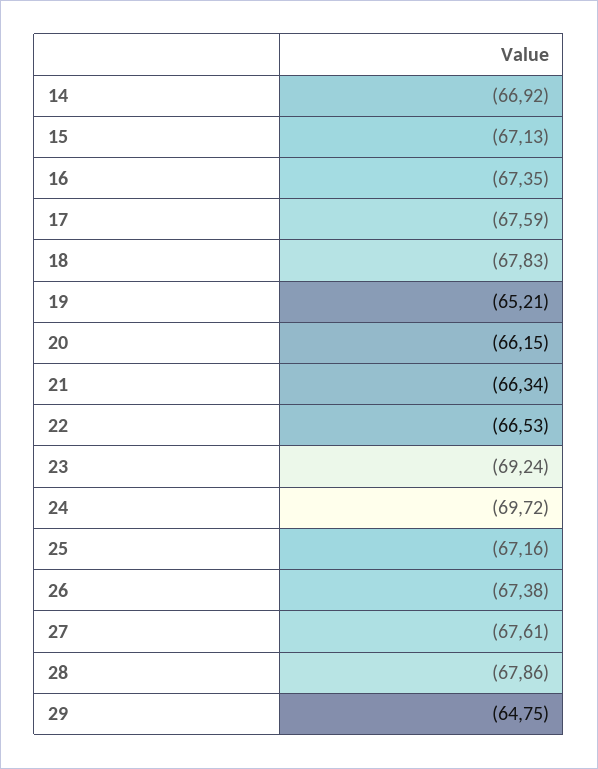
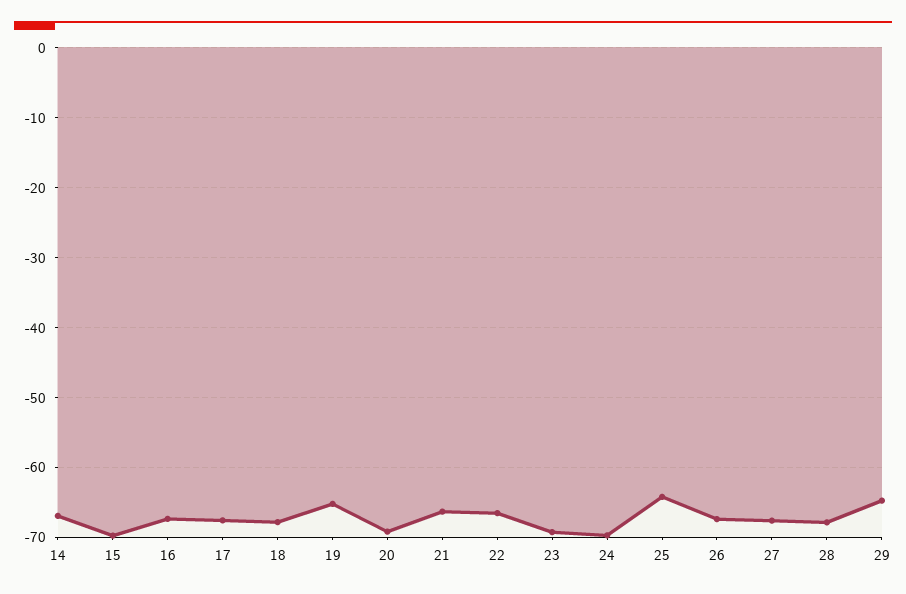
15: -67.13 -> -70
20: -66.15 -> -69
25: -67.16 -> -64

